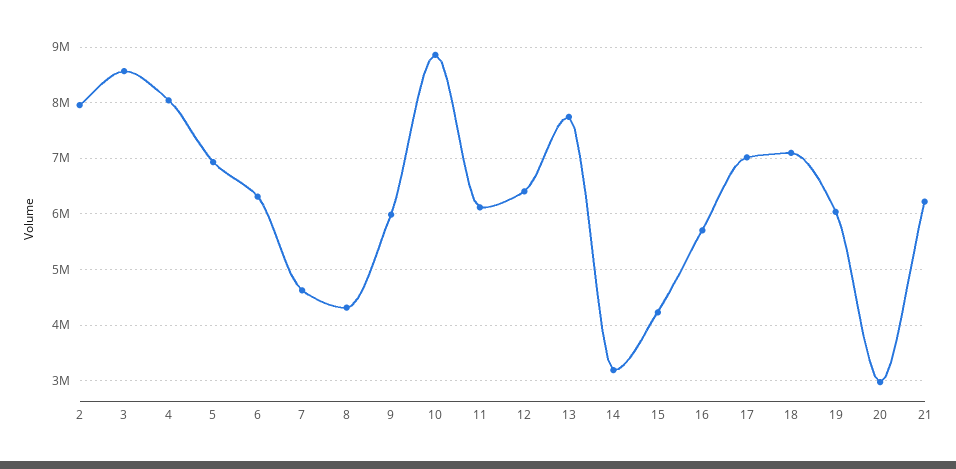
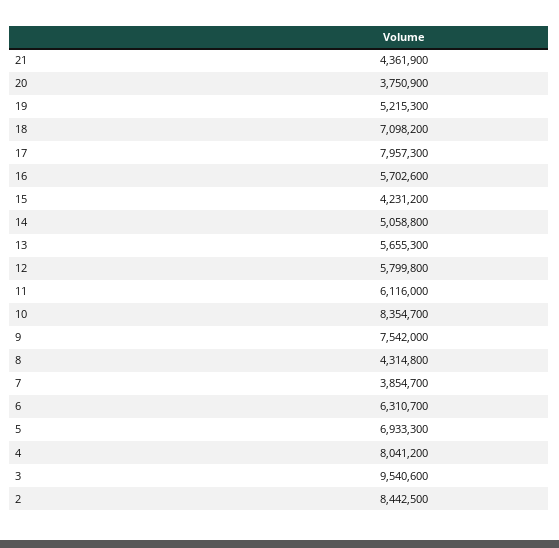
2: 8000000 -> 8442500
3: 8600000 -> 9540600
7: 4600000 -> 3854700
9: 6000000 -> 7542000
10: 8800000 -> 8354700
12: 6400000 -> 5799800
13: 7800000 -> 5655300
14: 3200000 -> 5058800
17: 7000000 -> 7957300
19: 6000000 -> 5215300
20: 3000000 -> 3750900
21: 6200000 -> 4361900

